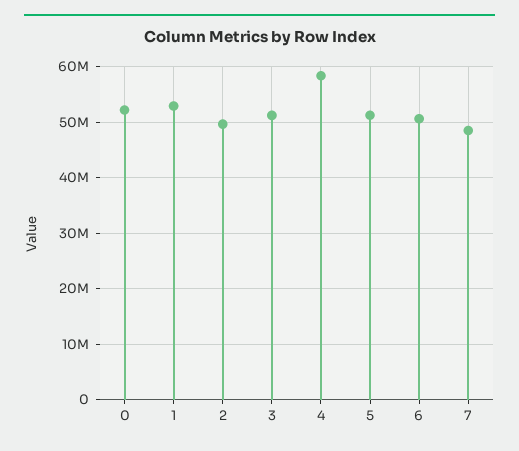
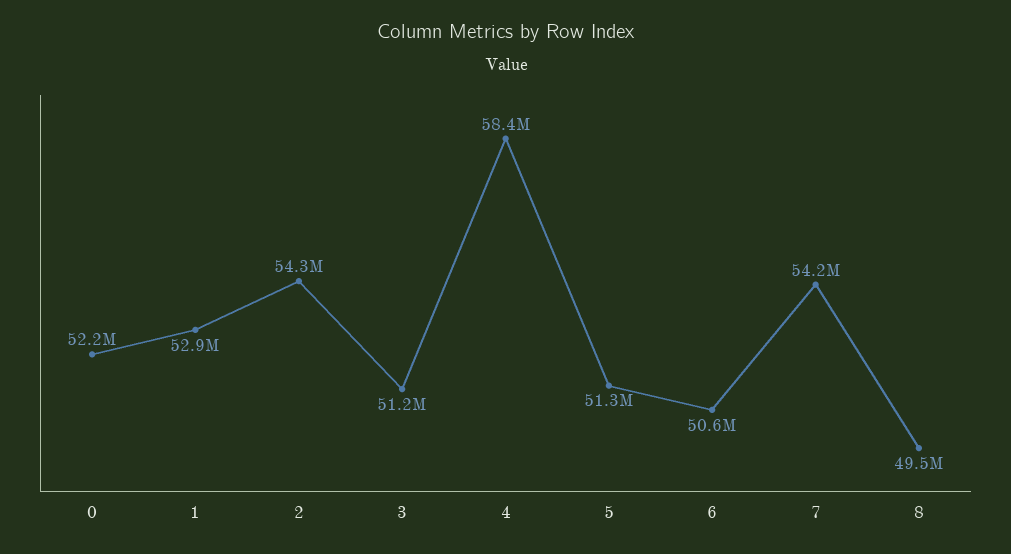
2: 50000000 -> 54300000
7: 48000000 -> 54200000
8: none -> 49500000

